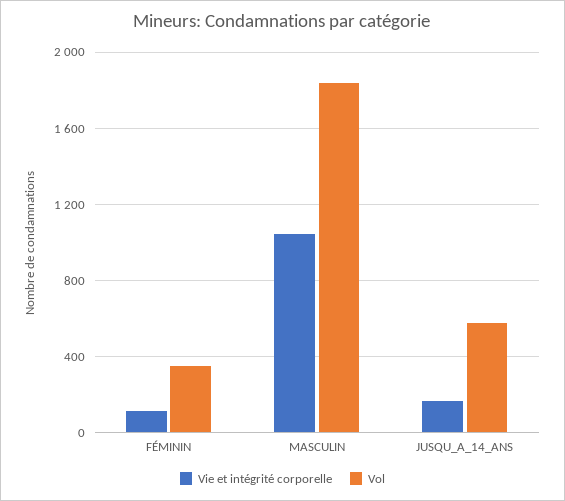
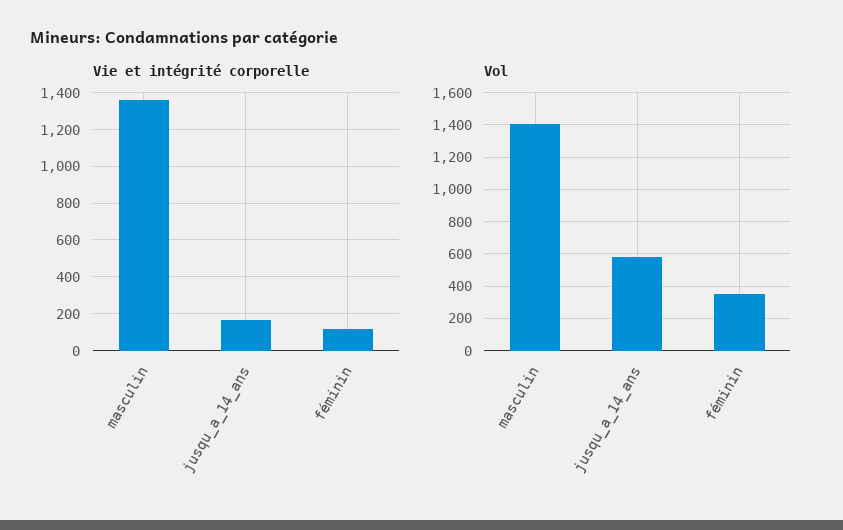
Vie et intégrité corporelle, MASCULIN: 1050 -> 1350
Vol, MASCULIN: 1850 -> 1400

